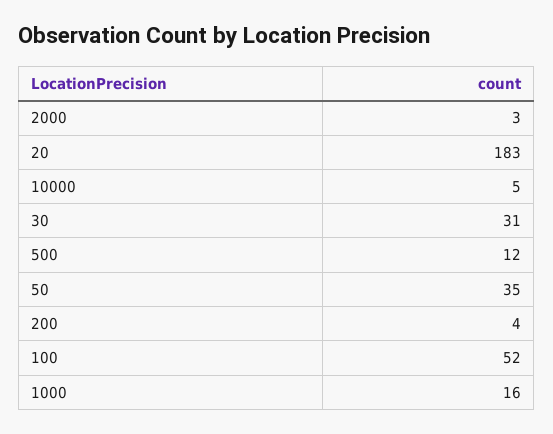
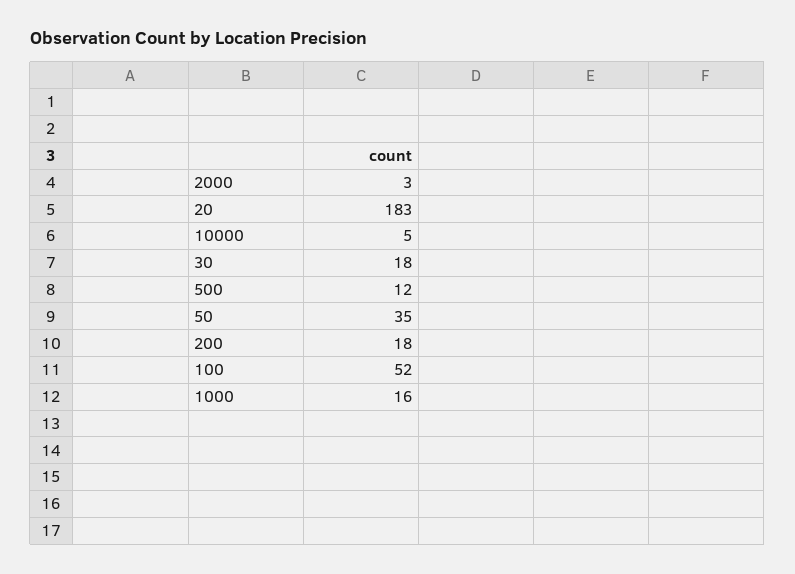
30: 31 -> 18
200: 4 -> 18

